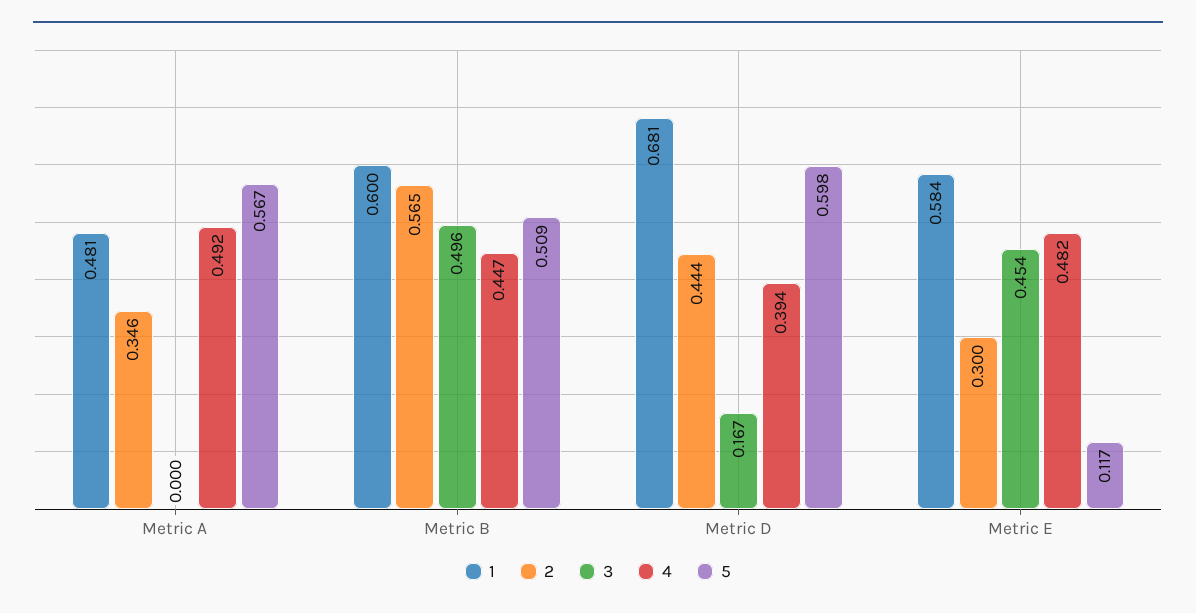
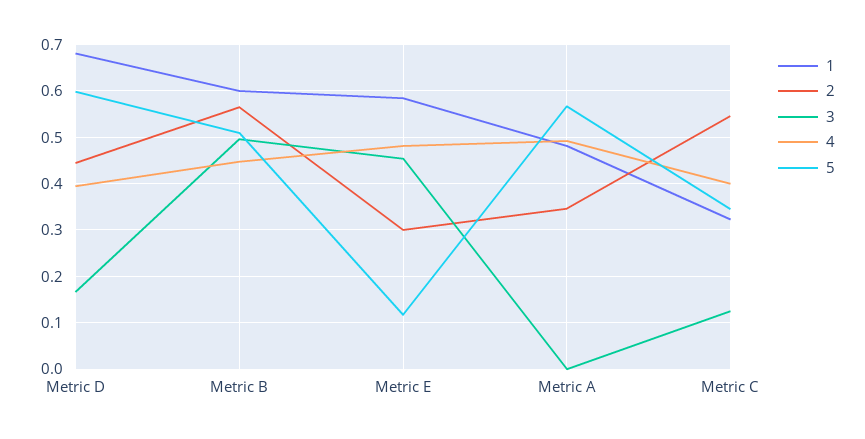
1, Metric C: none -> 0.32
2, Metric C: none -> 0.54
3, Metric C: none -> 0.12
4, Metric C: none -> 0.4
5, Metric C: none -> 0.34

